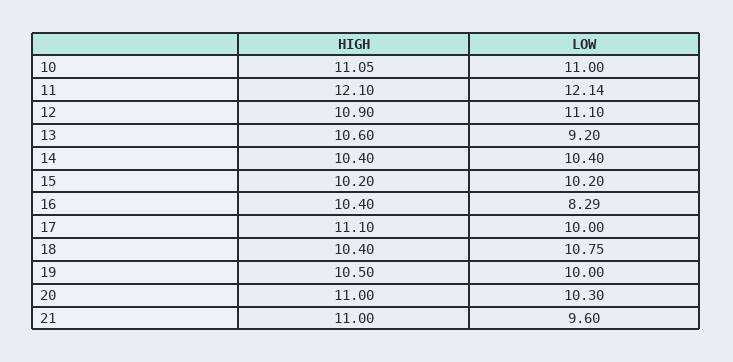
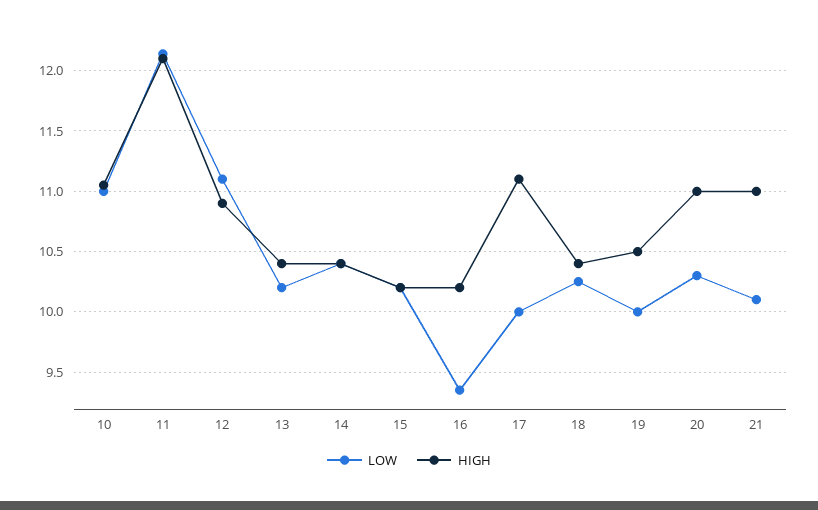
HIGH, 13: 10.6 -> 10.4
LOW, 13: 9.2 -> 10.2
HIGH, 16: 10.4 -> 10.2
LOW, 16: 8.29 -> 9.35
LOW, 18: 10.75 -> 10.25
LOW, 21: 9.6 -> 10.1

